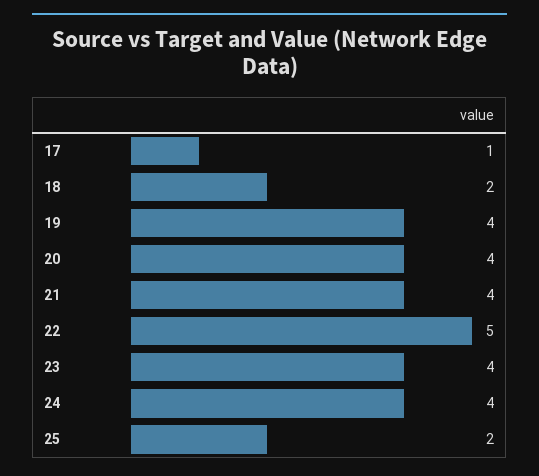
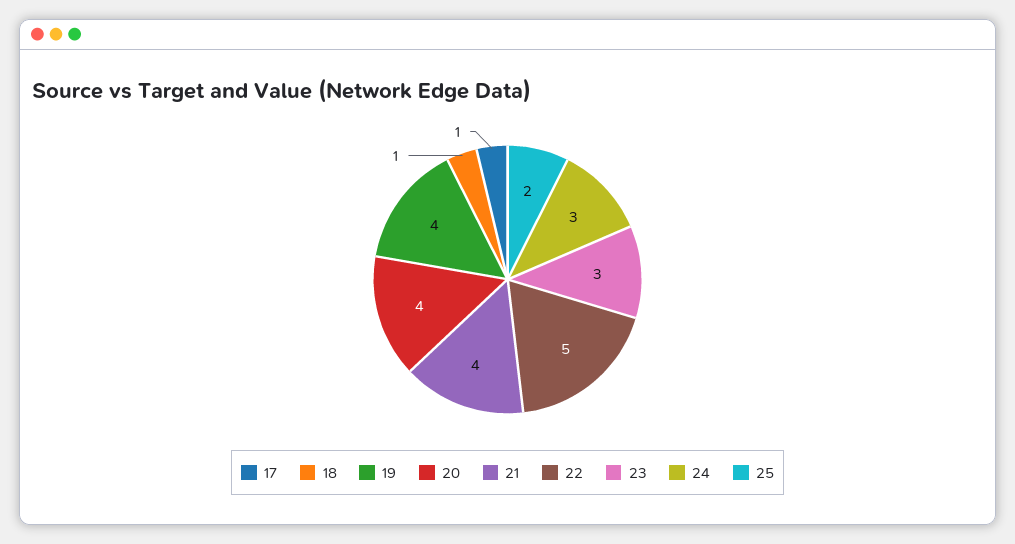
18: 2 -> 1
23: 4 -> 3
24: 4 -> 3

